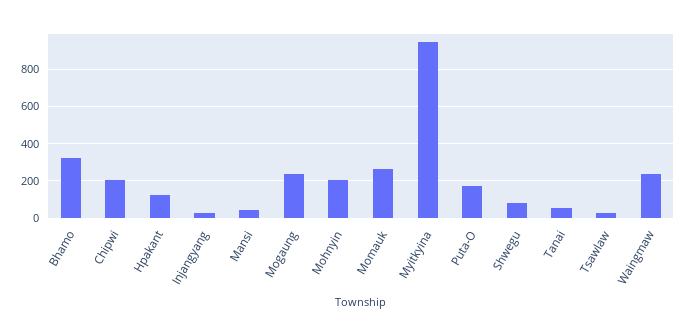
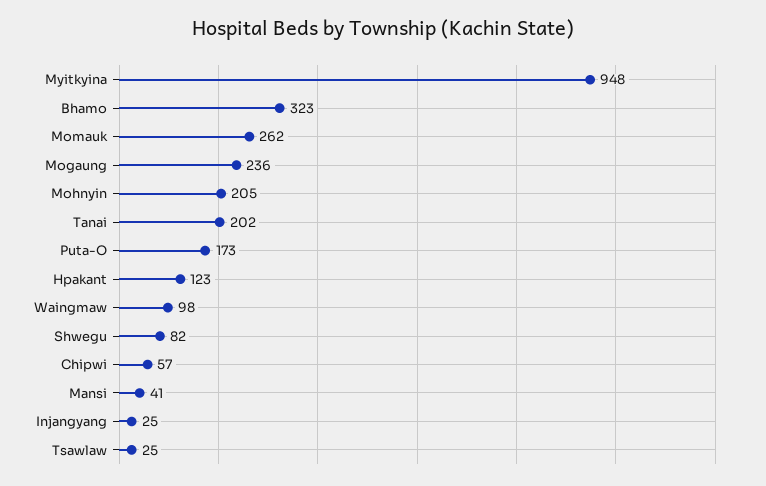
Chipwi: 200 -> 57
Tanai: 50 -> 202
Waingmaw: 250 -> 98

